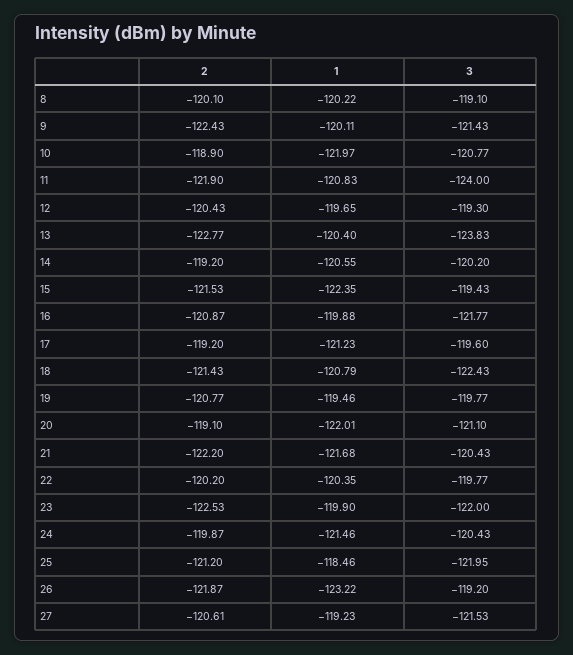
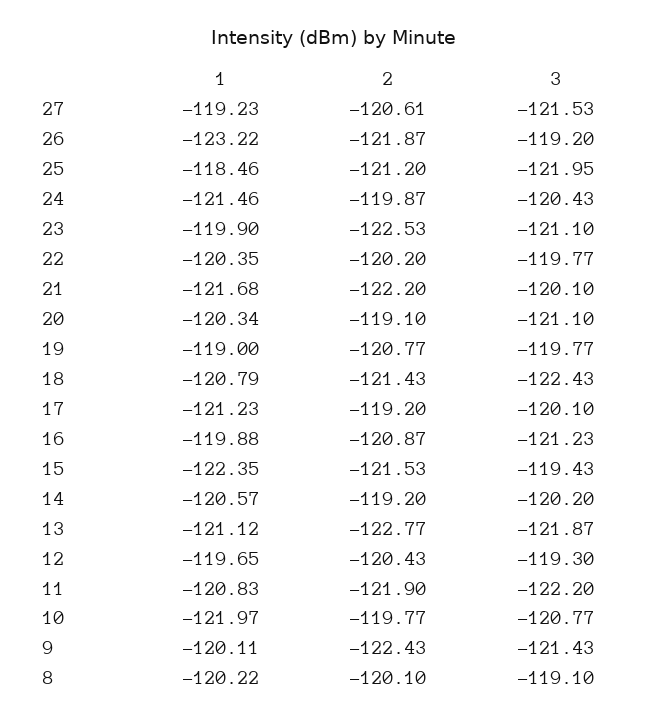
2, 10: -118.9 -> -119.77
3, 11: -124 -> -122.2
1, 13: -120.4 -> -121.12
3, 13: -123.83 -> -121.87
1, 14: -120.55 -> -120.57
3, 16: -121.77 -> -121.23
3, 17: -119.6 -> -120.1
1, 19: -119.46 -> -119
1, 20: -122.01 -> -120.34
3, 21: -120.43 -> -120.1
3, 23: -122 -> -121.1

